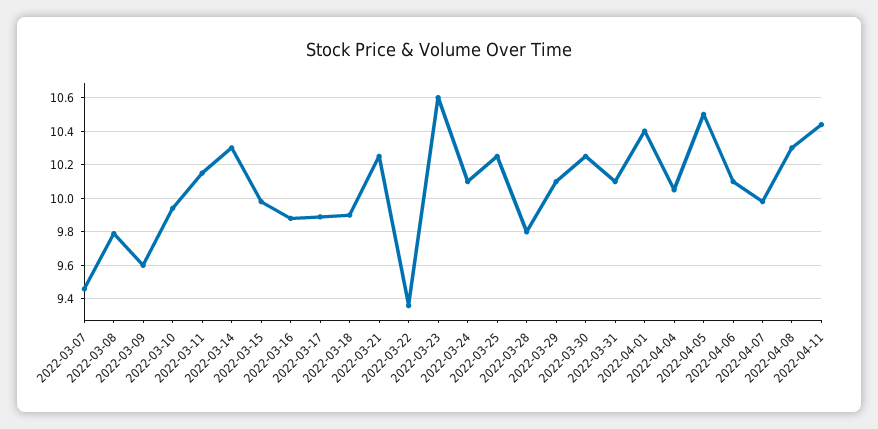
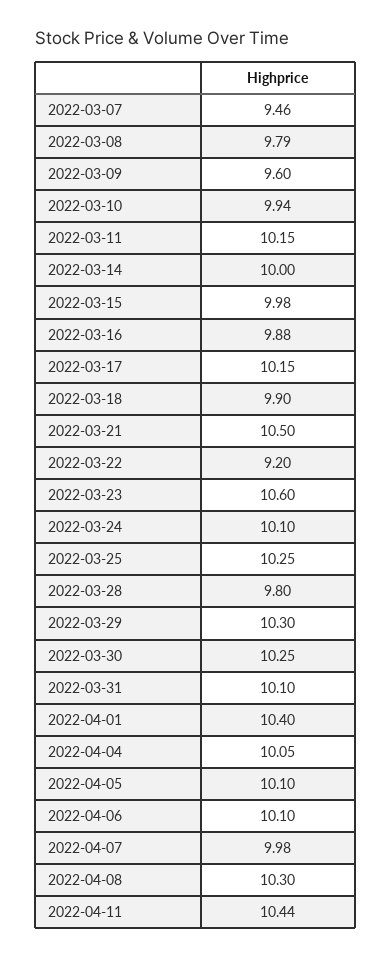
2022-03-14: 10.3 -> 10
2022-03-17: 9.9 -> 10.15
2022-03-21: 10.25 -> 10.5
2022-03-22: 9.35 -> 9.2
2022-03-29: 10.1 -> 10.3
2022-04-05: 10.5 -> 10.1

